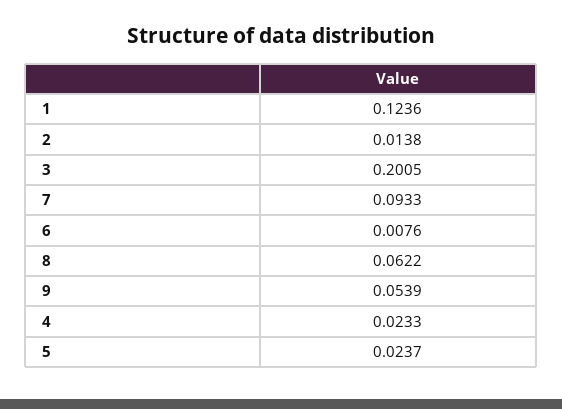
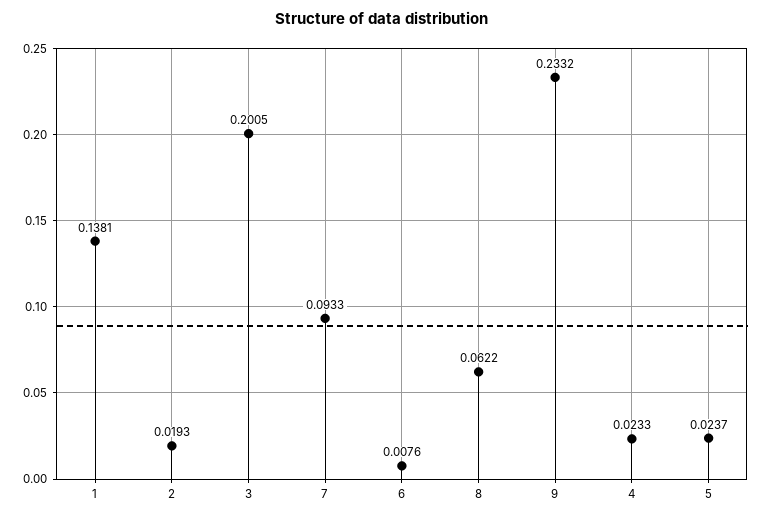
1: 0.1236 -> 0.1381
2: 0.0138 -> 0.0193
9: 0.0539 -> 0.2332

